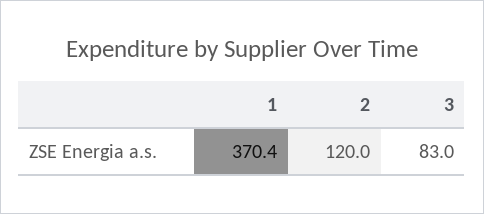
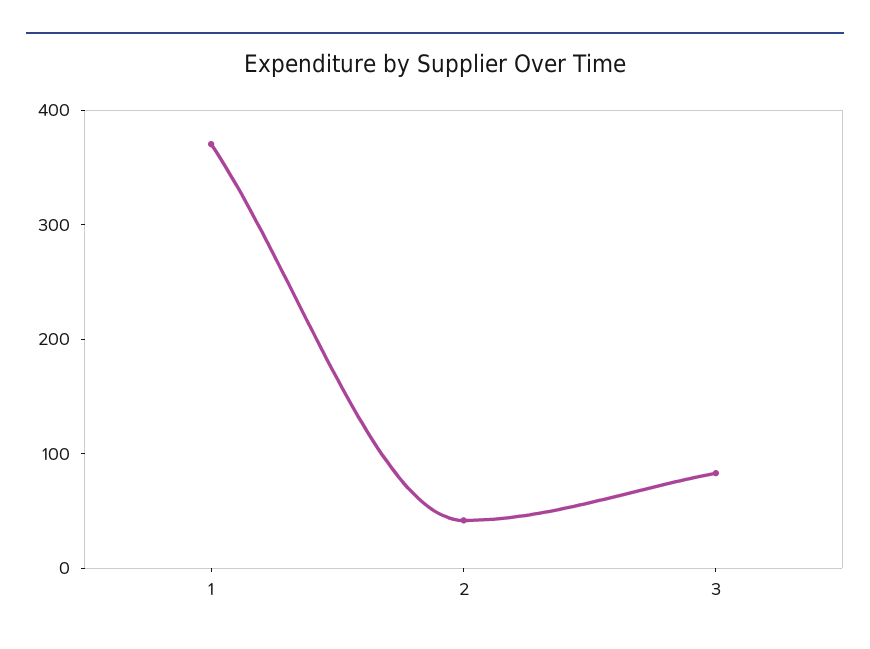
2: 120 -> 40

